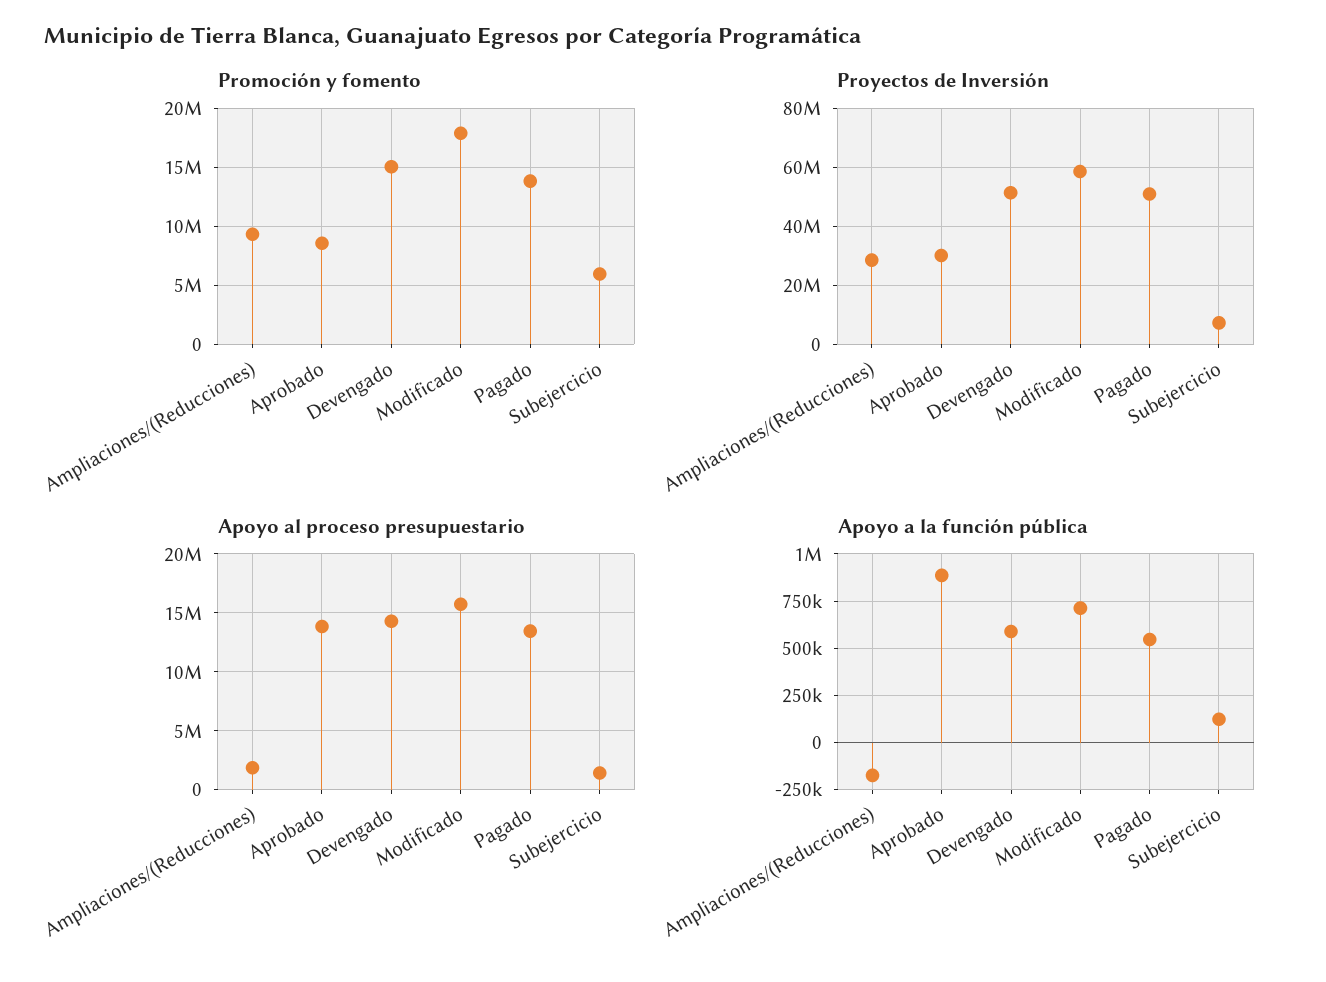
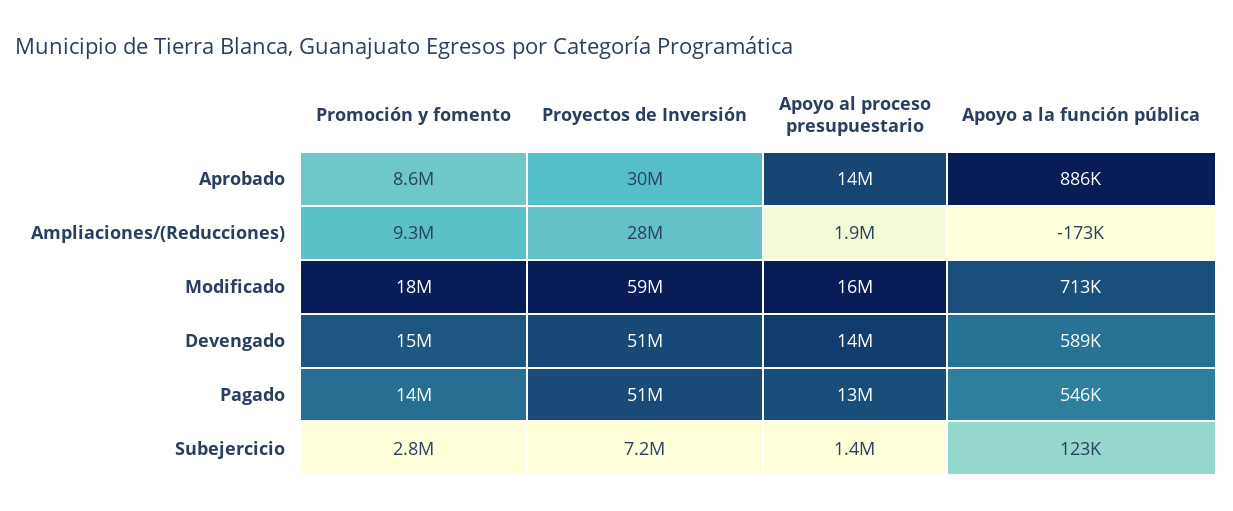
Promoción y fomento, Subejercicio: 6000000 -> 2800000

